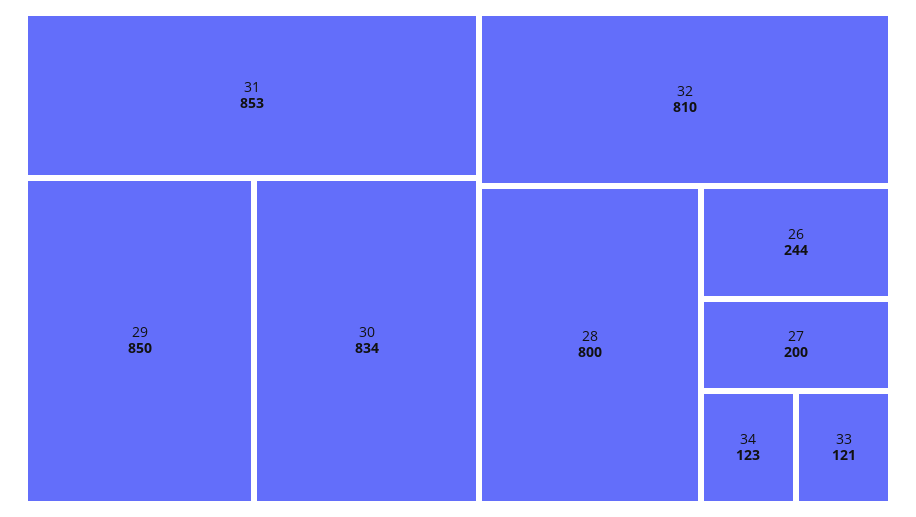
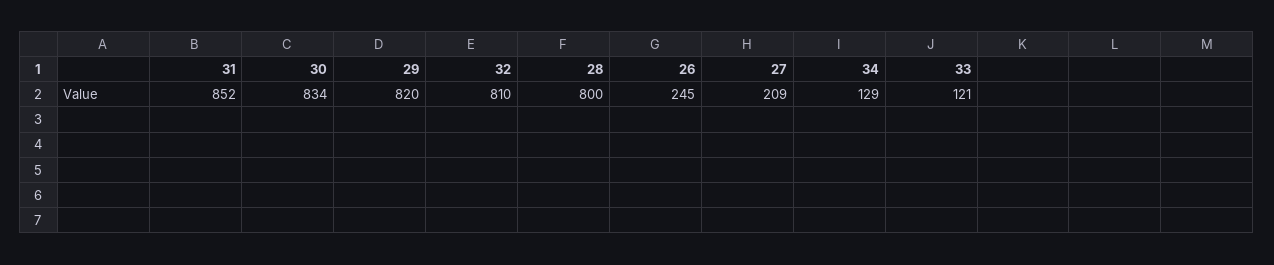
31: 853 -> 852
29: 850 -> 820
26: 244 -> 245
27: 200 -> 209
34: 123 -> 129

